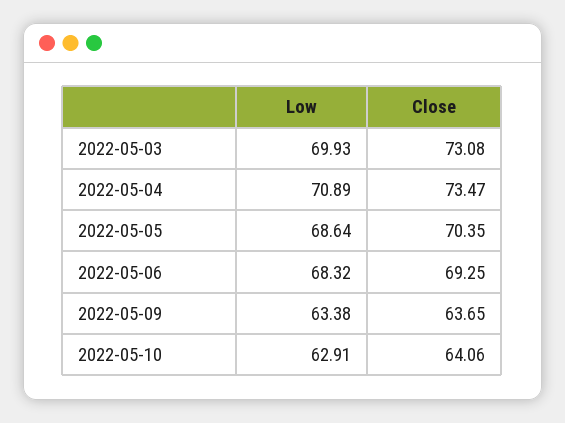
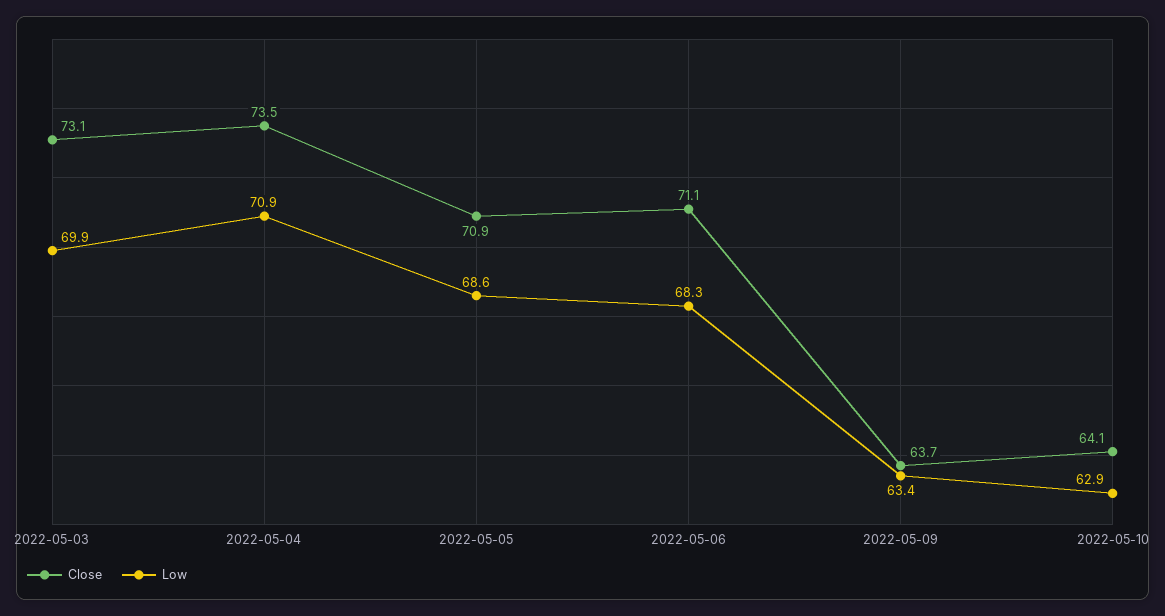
Close, 2022-05-05: 70.35 -> 70.9
Close, 2022-05-06: 69.25 -> 71.1

